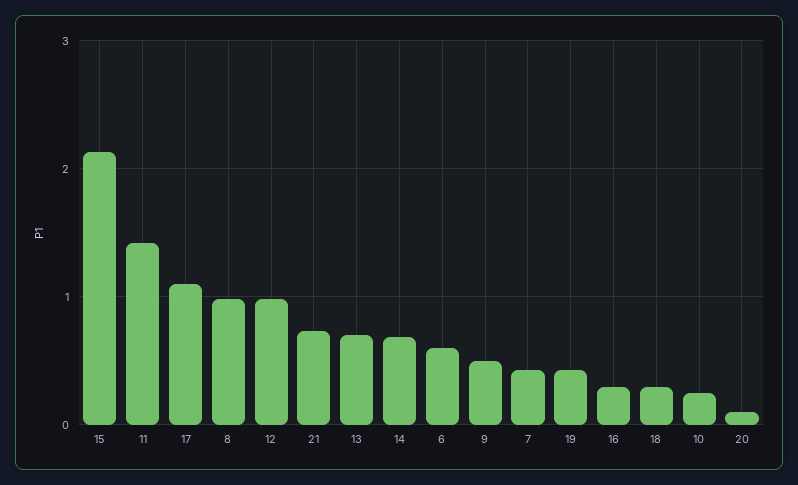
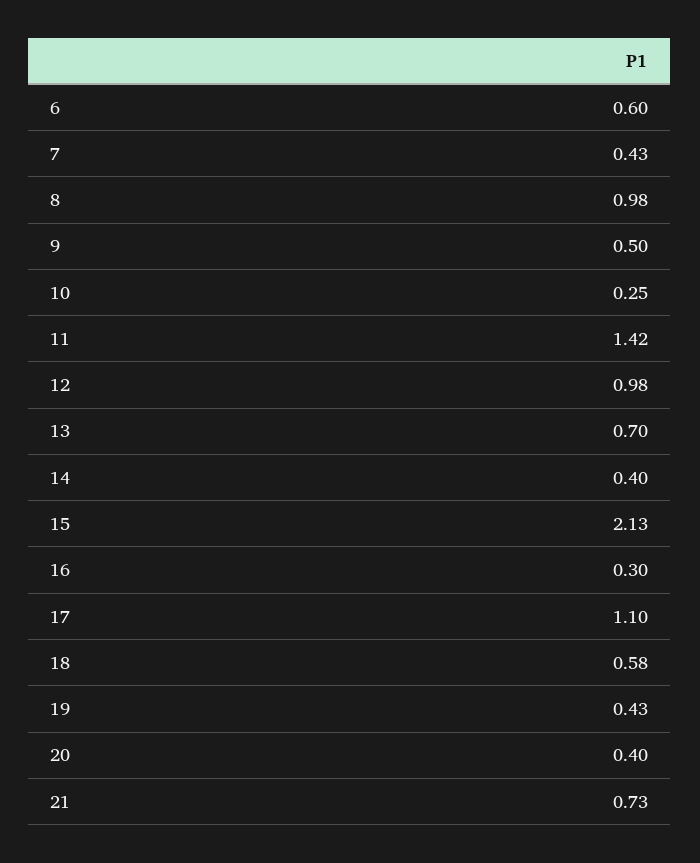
14: 0.7 -> 0.4
18: 0.3 -> 0.58
20: 0.1 -> 0.4

